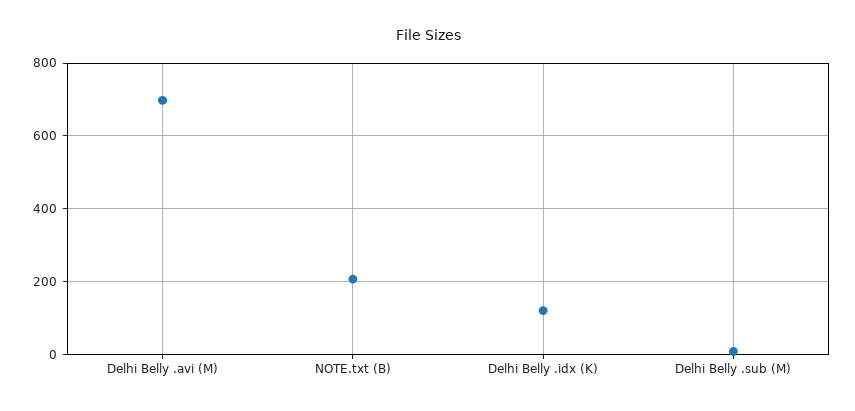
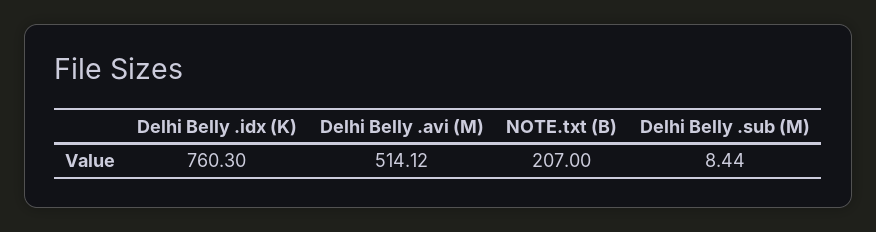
Delhi Belly .avi (M): 700 -> 514.12
Delhi Belly .idx (K): 120 -> 760.3

